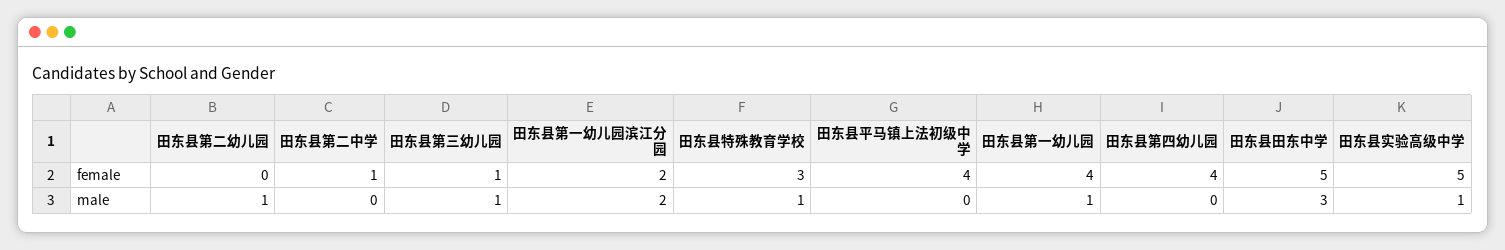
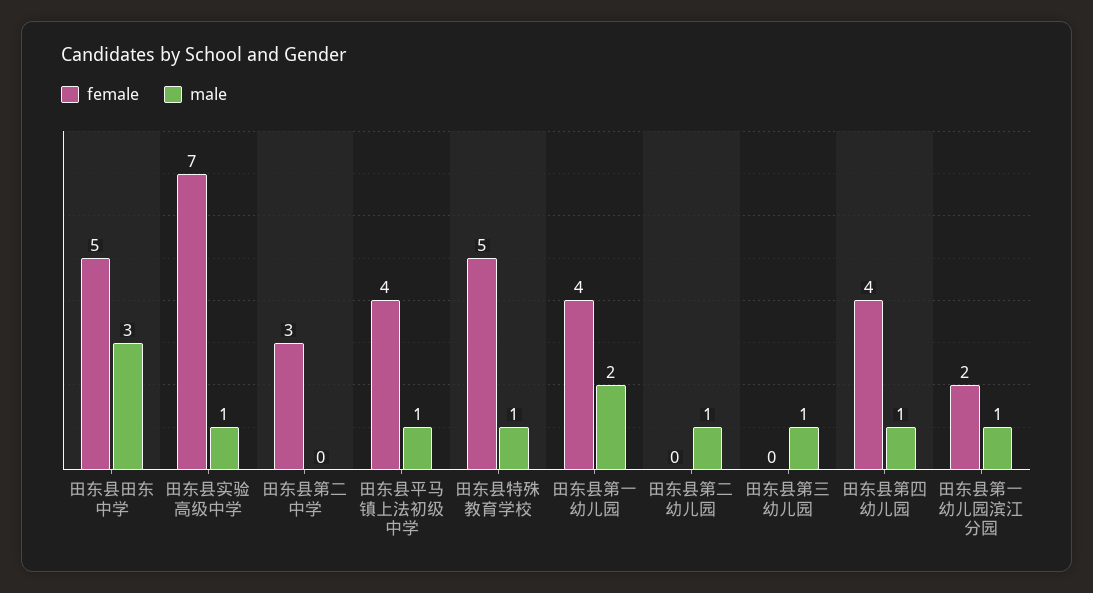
female, 田东县第二中学: 1 -> 3
female, 田东县第三幼儿园: 1 -> 0
female, 田东县特殊教育学校: 3 -> 5
female, 田东县实验高级中学: 5 -> 7
male, 田东县第一幼儿园滨江分园: 2 -> 1
male, 田东县平马镇上法初级中学: 0 -> 1
male, 田东县第一幼儿园: 1 -> 2
male, 田东县第四幼儿园: 0 -> 1

